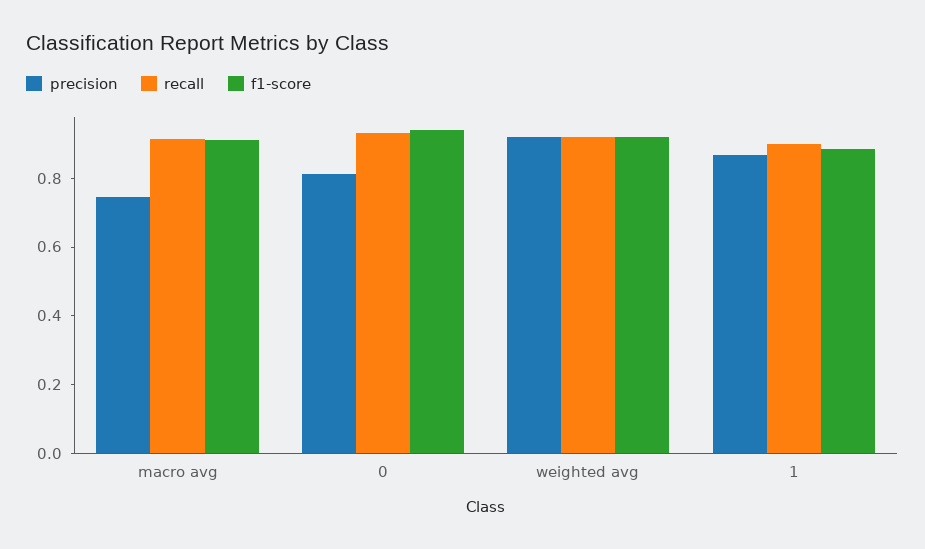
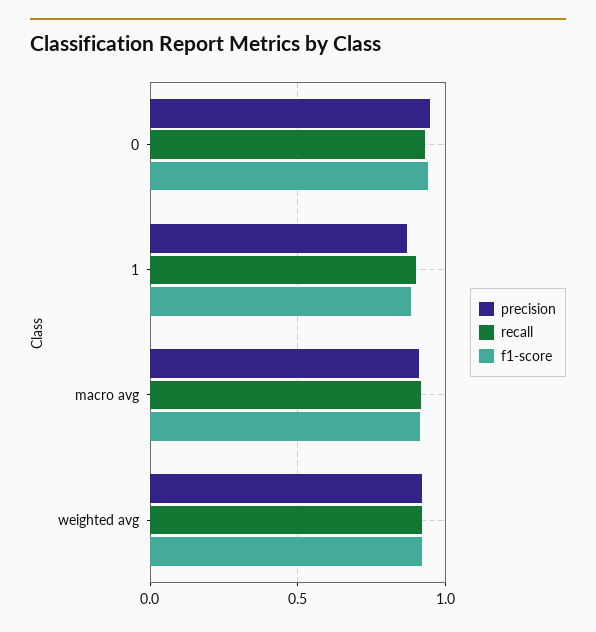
precision, macro avg: 0.75 -> 0.9
precision, 0: 0.8 -> 0.95

